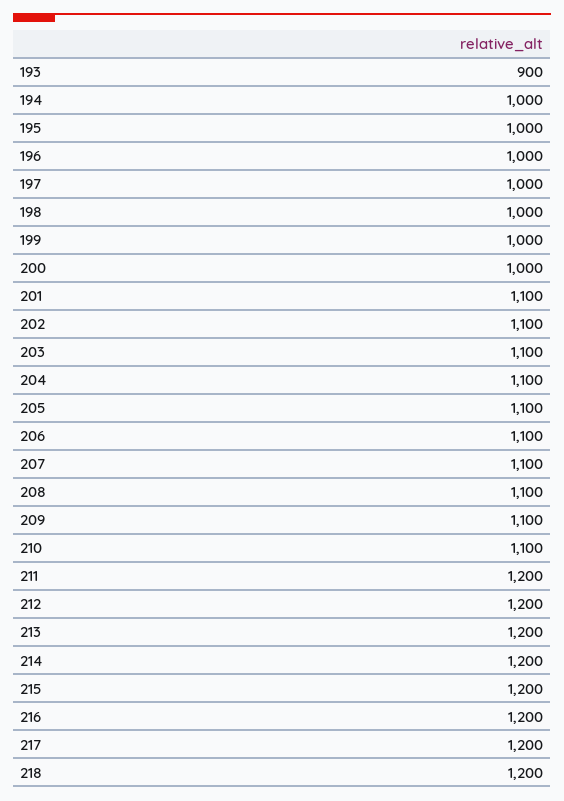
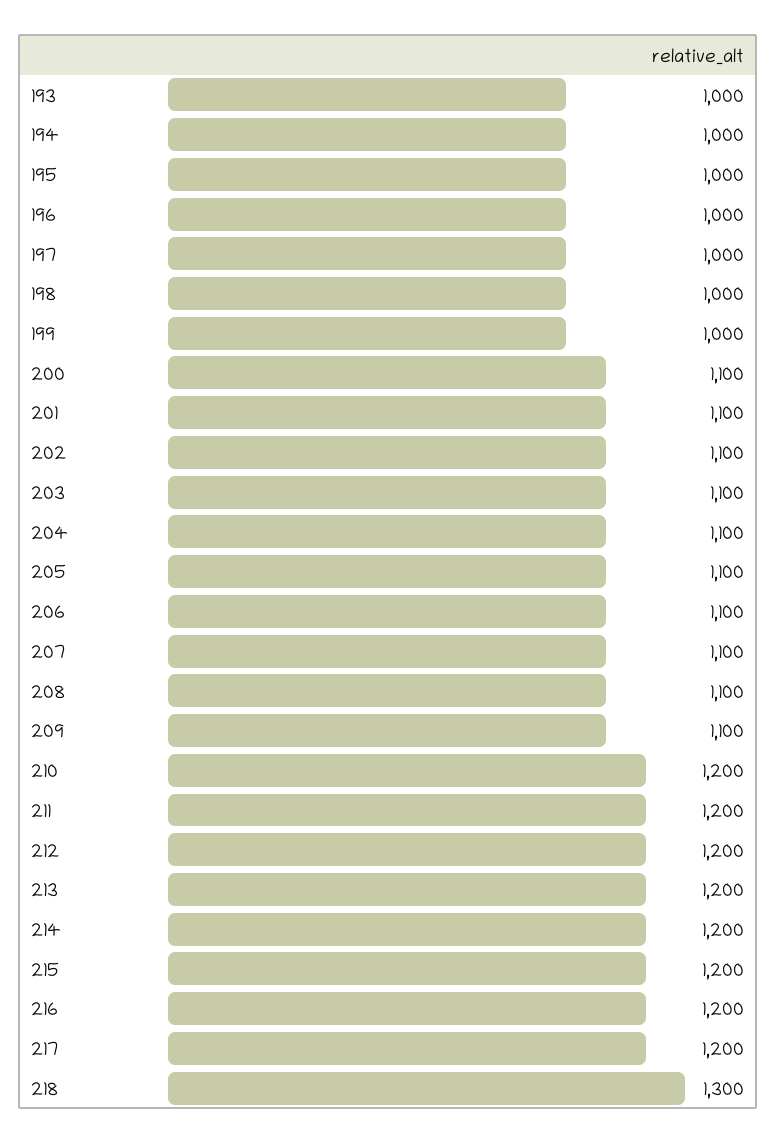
193: 900 -> 1000
200: 1000 -> 1100
210: 1100 -> 1200
218: 1200 -> 1300

